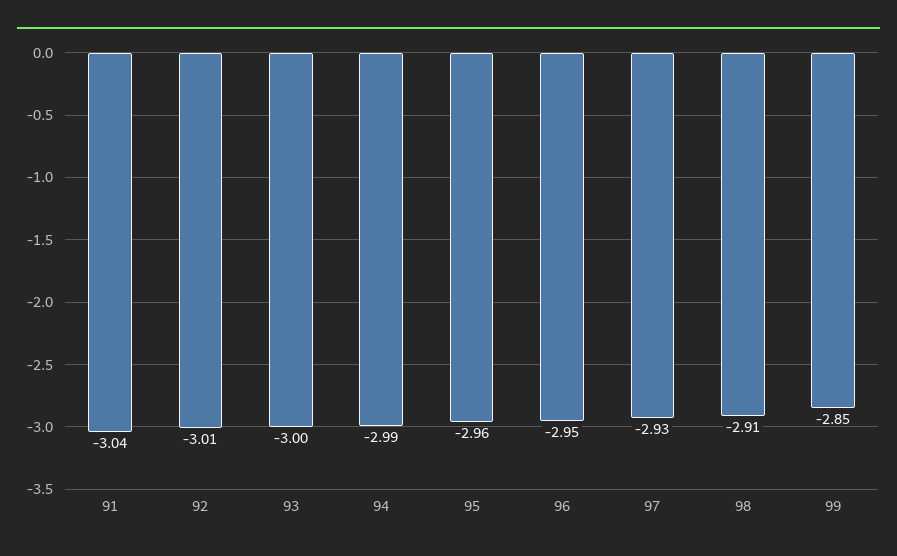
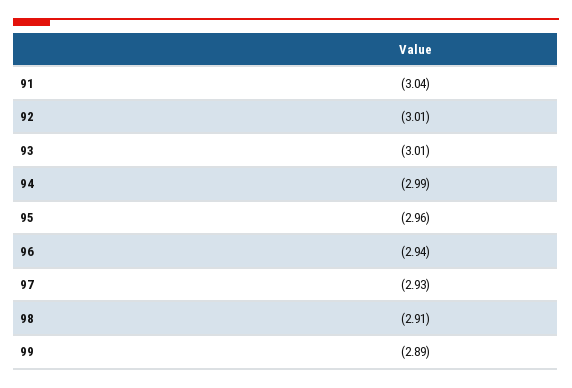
93: -3 -> -3.01
96: -2.95 -> -2.94
99: -2.85 -> -2.89

